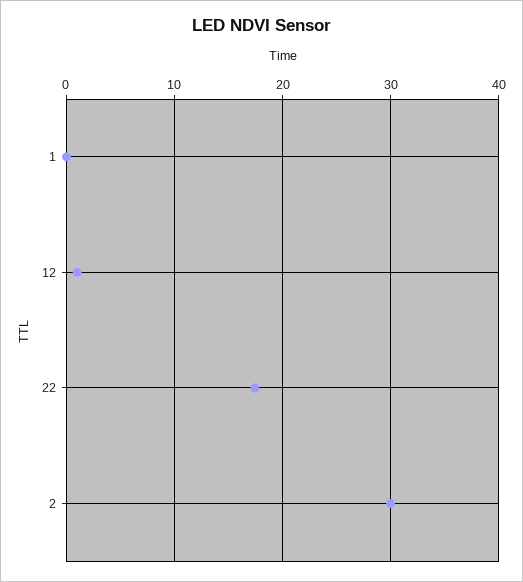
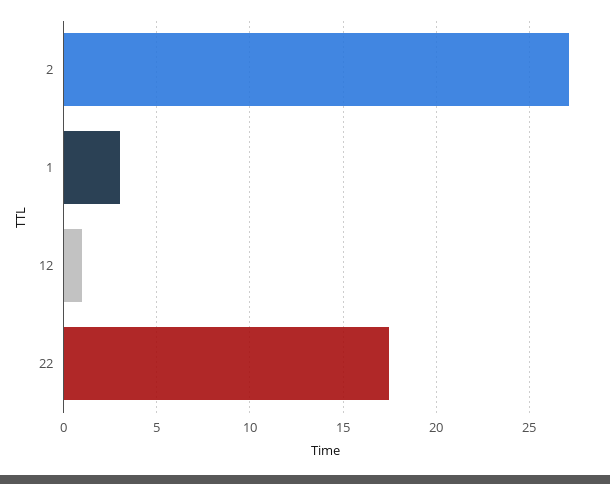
1: 0 -> 3
2: 30 -> 27

